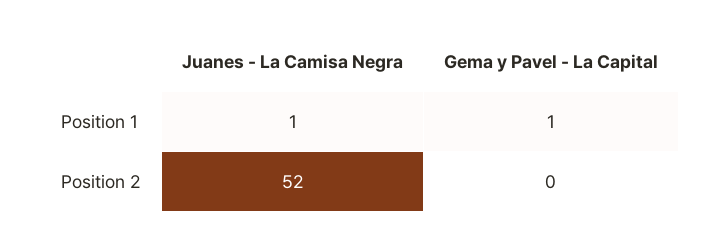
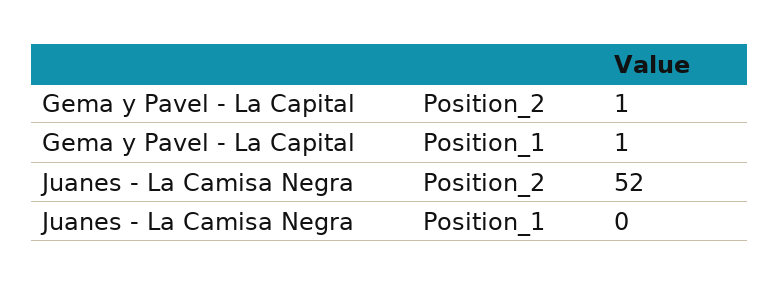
Juanes - La Camisa Negra, Position 1: 1 -> 0
Gema y Pavel - La Capital, Position 2: 0 -> 1

